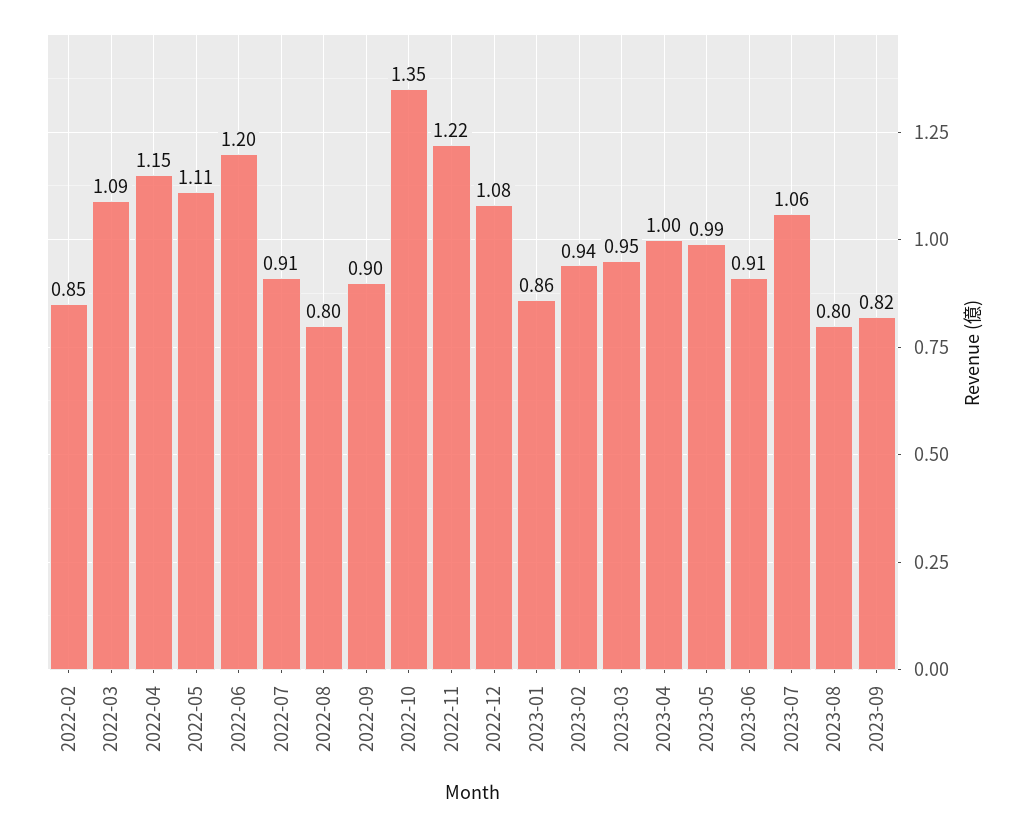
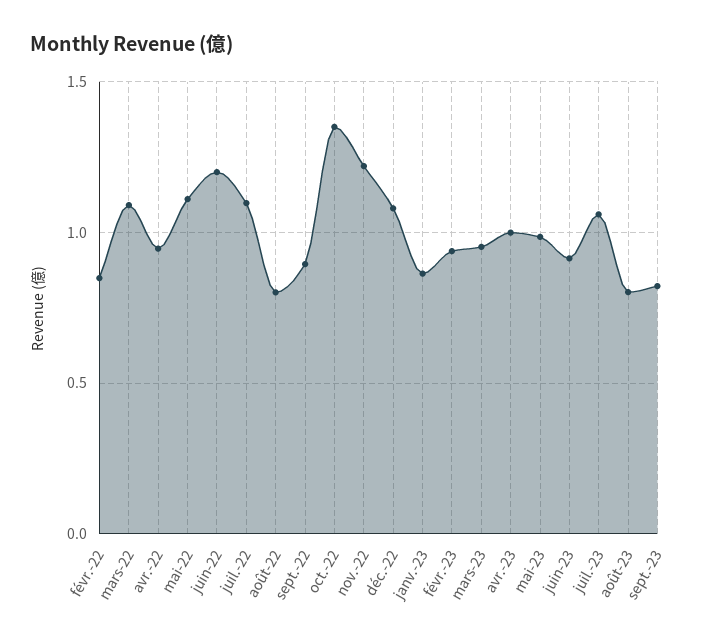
2022-04: 1.15 -> 0.95
2022-07: 0.91 -> 1.1

